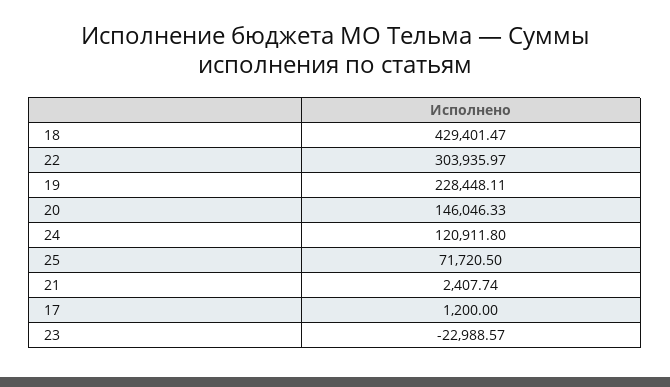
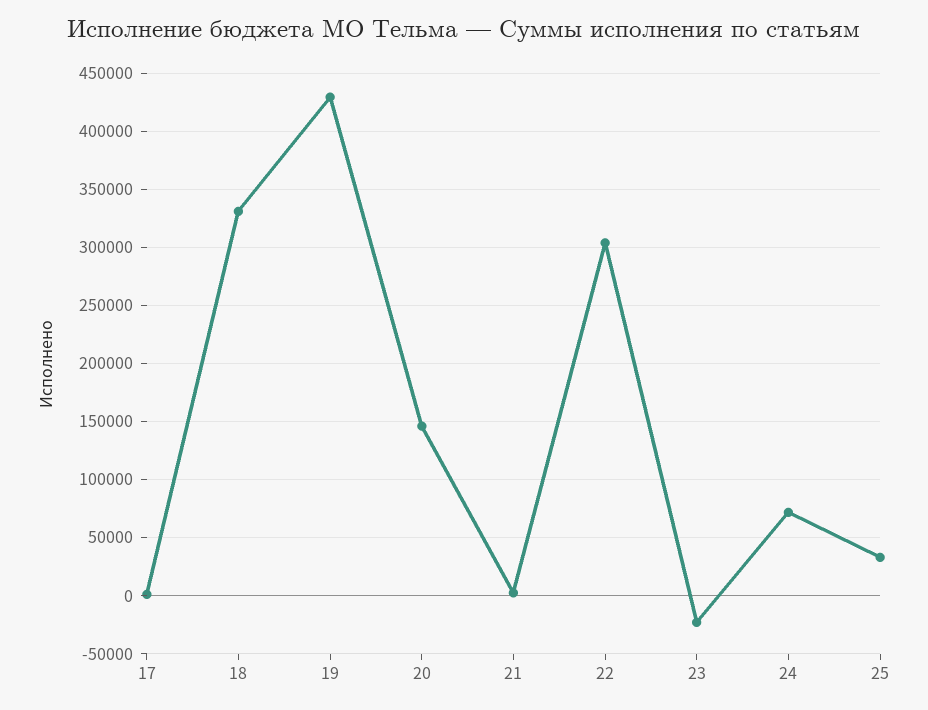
18: 429401.47 -> 330000
19: 228448.11 -> 430000
24: 120911.8 -> 70000
25: 71720.5 -> 30000

